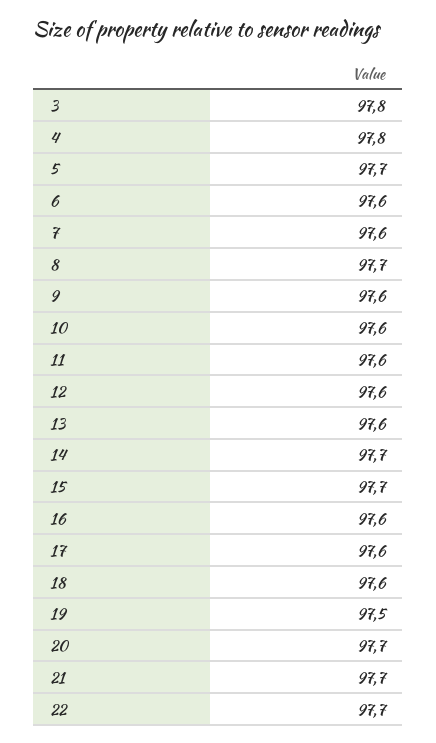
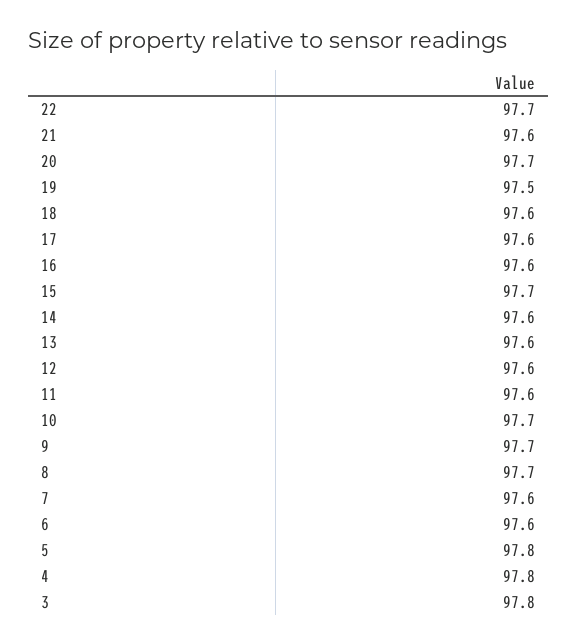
5: 97.7 -> 97.8
9: 97.6 -> 97.7
10: 97.6 -> 97.7
14: 97.7 -> 97.6
21: 97.7 -> 97.6

